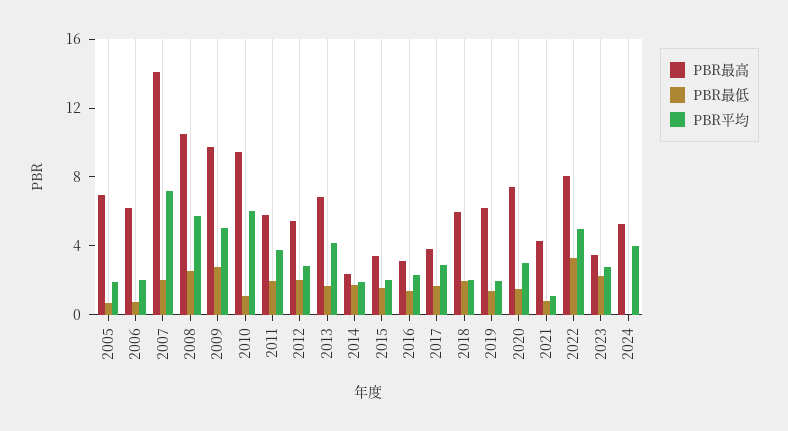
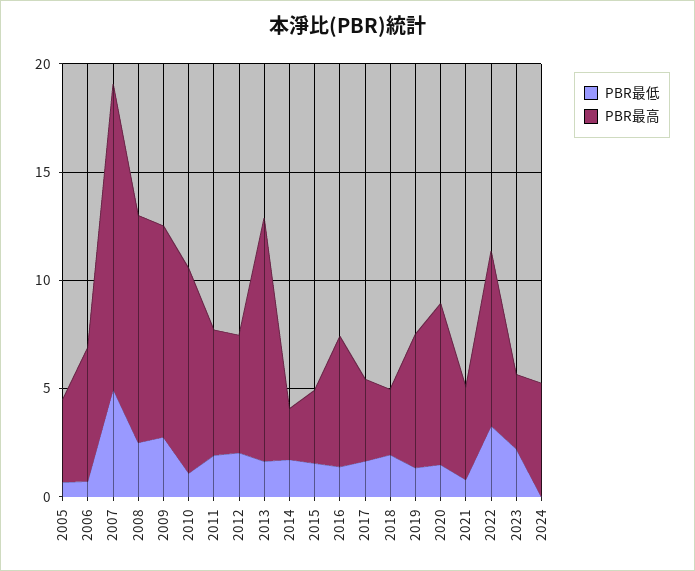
PBR最高, 2005: 7 -> 4
PBR平均, 2005: 2 -> none
PBR平均, 2006: 2 -> none
PBR最低, 2007: 2 -> 5
PBR平均, 2007: 7 -> none
PBR平均, 2008: 6 -> none
PBR平均, 2009: 5 -> none
PBR平均, 2010: 6 -> none
PBR平均, 2011: 4 -> none
PBR平均, 2012: 3 -> none
PBR最高, 2013: 7 -> 11
PBR平均, 2013: 4 -> none
PBR平均, 2014: 2 -> none
PBR平均, 2015: 2 -> none
PBR最高, 2016: 3 -> 6
PBR平均, 2016: 2 -> none
PBR平均, 2017: 3 -> none
PBR最高, 2018: 6 -> 3
PBR平均, 2018: 2 -> none
PBR平均, 2019: 2 -> none
PBR平均, 2020: 3 -> none
PBR平均, 2021: 1 -> none
PBR平均, 2022: 5 -> none
PBR平均, 2023: 3 -> none
PBR平均, 2024: 4 -> none

